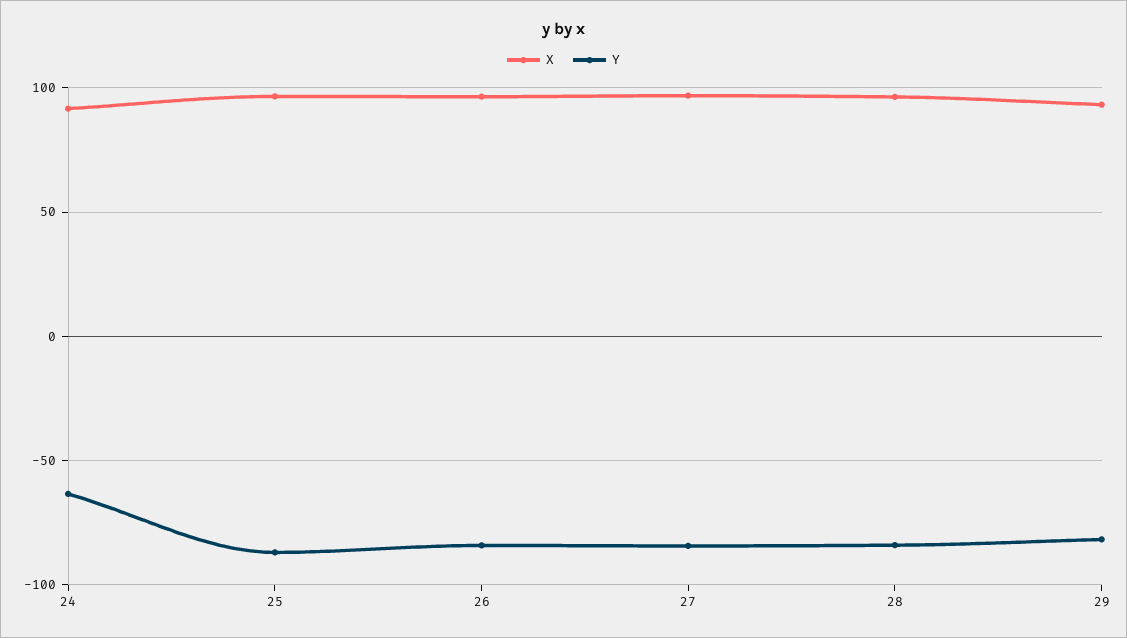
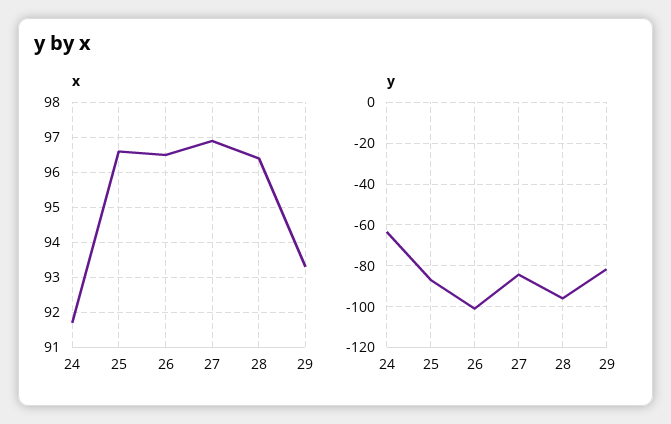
Y, 26: -85 -> -100
Y, 28: -85 -> -95

